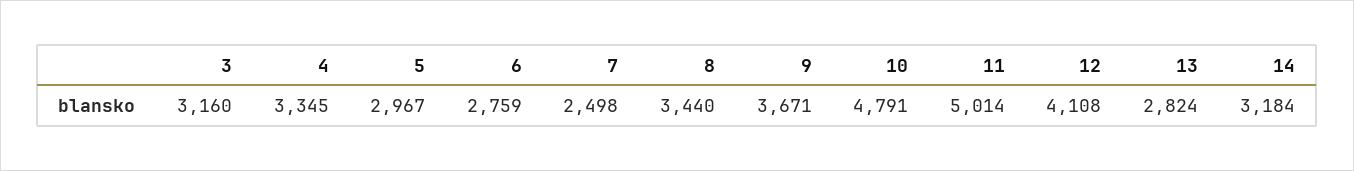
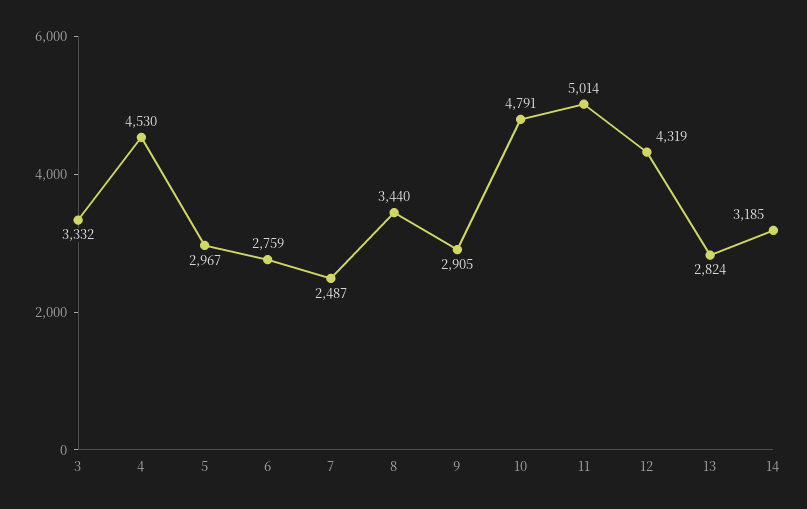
3: 3160 -> 3332
4: 3345 -> 4530
7: 2498 -> 2487
9: 3671 -> 2905
12: 4108 -> 4319
14: 3184 -> 3185

